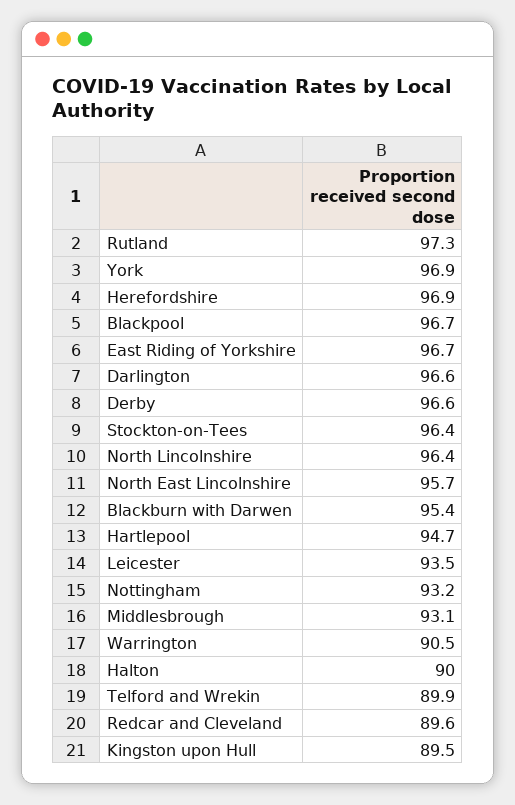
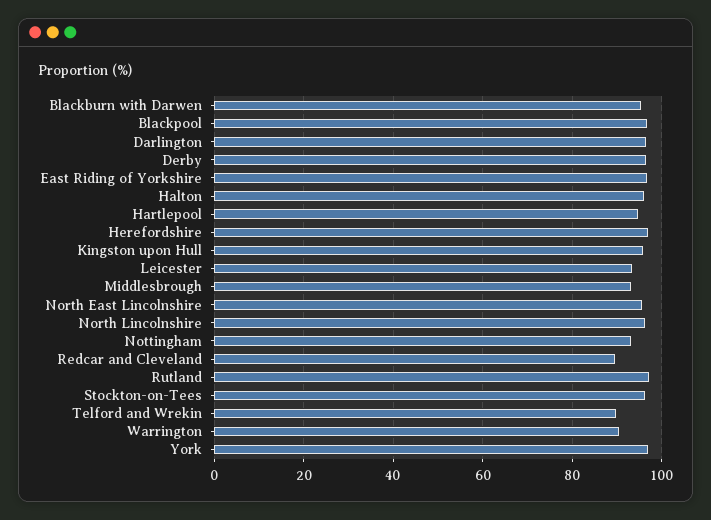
Halton: 90 -> 96
Kingston upon Hull: 89.5 -> 96

